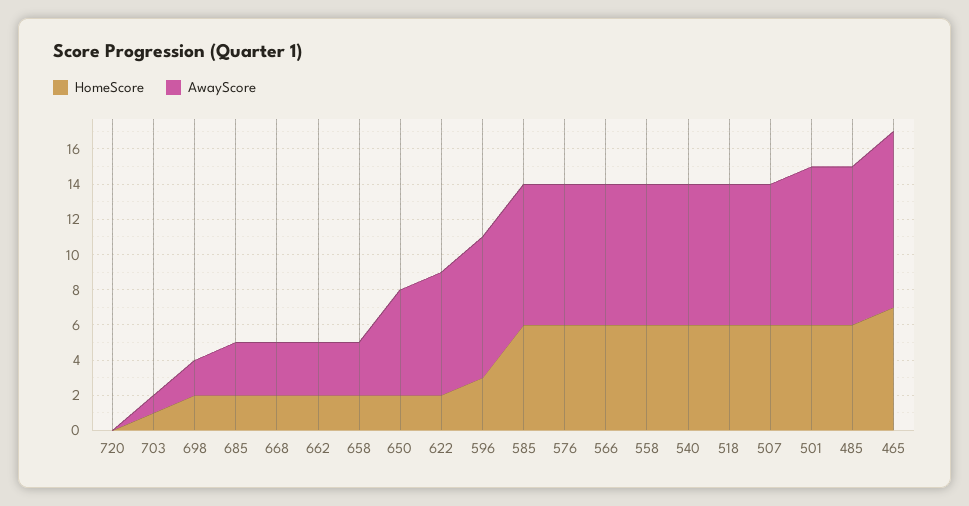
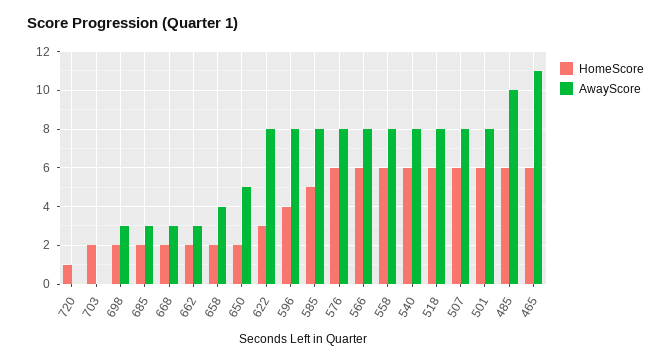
HomeScore, 720: 0 -> 1
HomeScore, 703: 1 -> 2
AwayScore, 703: 1 -> 0
AwayScore, 698: 2 -> 3
AwayScore, 658: 3 -> 4
AwayScore, 650: 6 -> 5
HomeScore, 622: 2 -> 3
AwayScore, 622: 7 -> 8
HomeScore, 596: 3 -> 4
HomeScore, 585: 6 -> 5
AwayScore, 501: 9 -> 8
AwayScore, 485: 9 -> 10
HomeScore, 465: 7 -> 6
AwayScore, 465: 10 -> 11

